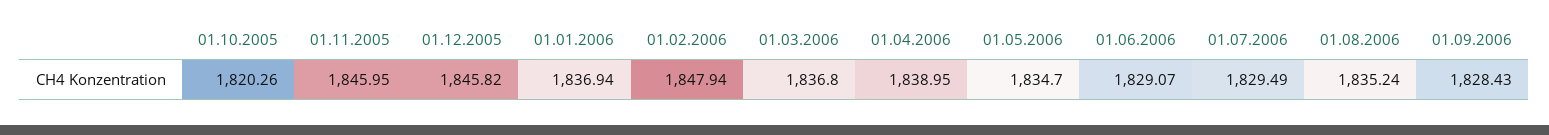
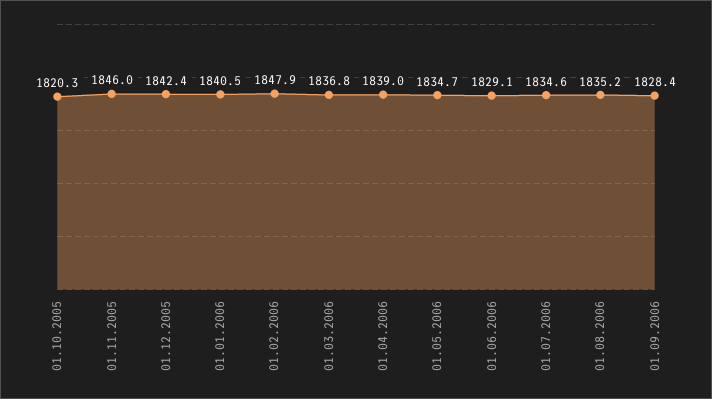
01.12.2005: 1845.82 -> 1842.4
01.01.2006: 1836.94 -> 1840.5
01.07.2006: 1829.49 -> 1834.6

